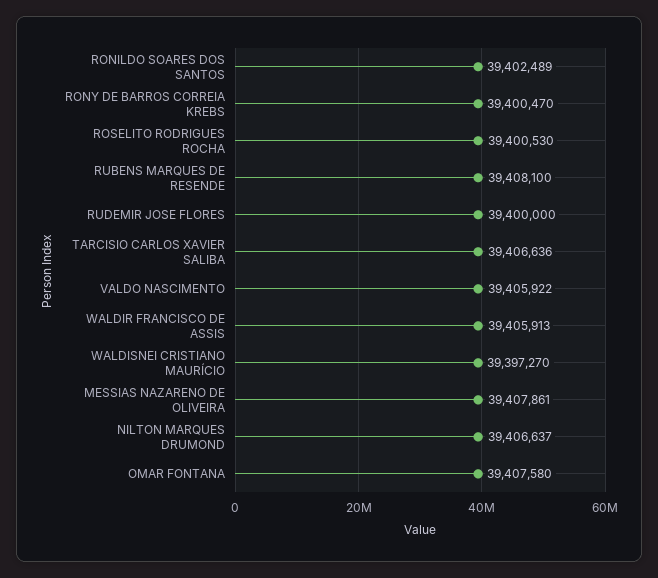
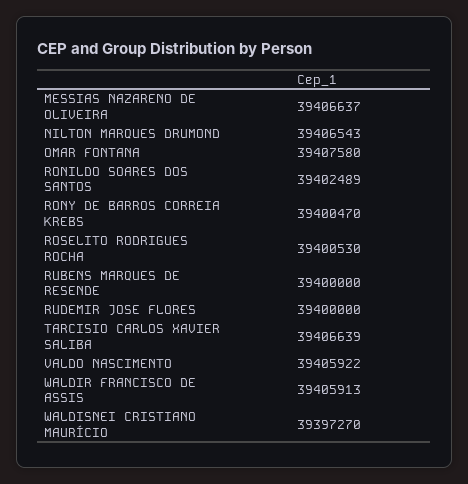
RUBENS MARQUES DE RESENDE: 39408100 -> 39400000
TARCISIO CARLOS XAVIER SALIBA: 39406636 -> 39406639
MESSIAS NAZARENO DE OLIVEIRA: 39407861 -> 39406637
NILTON MARQUES DRUMOND: 39406637 -> 39406543

